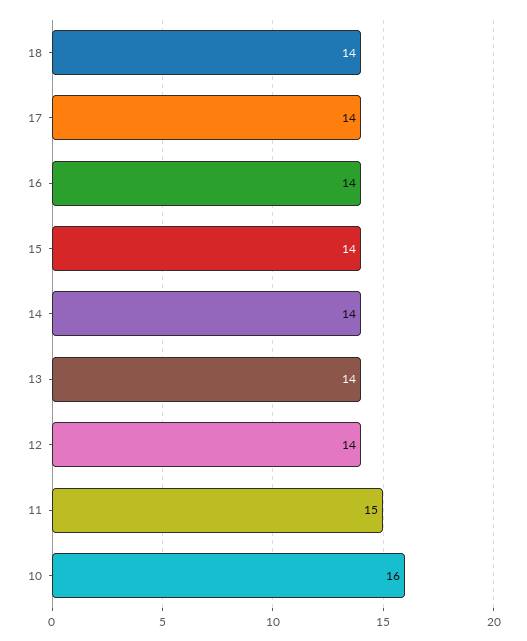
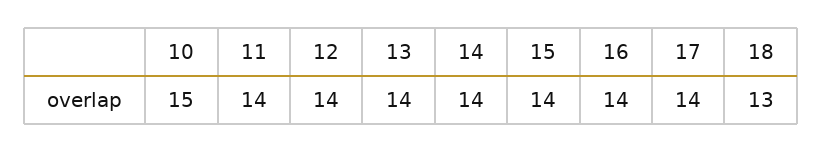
18: 14 -> 13
11: 15 -> 14
10: 16 -> 15

